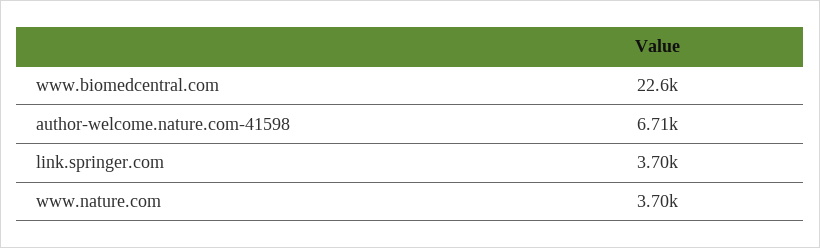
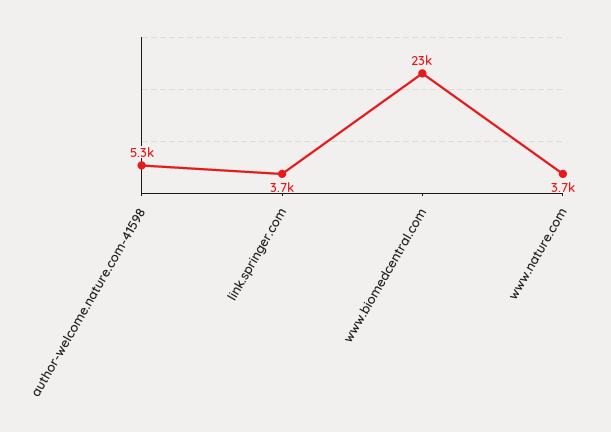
author-welcome.nature.com-41598: 6710 -> 5300

